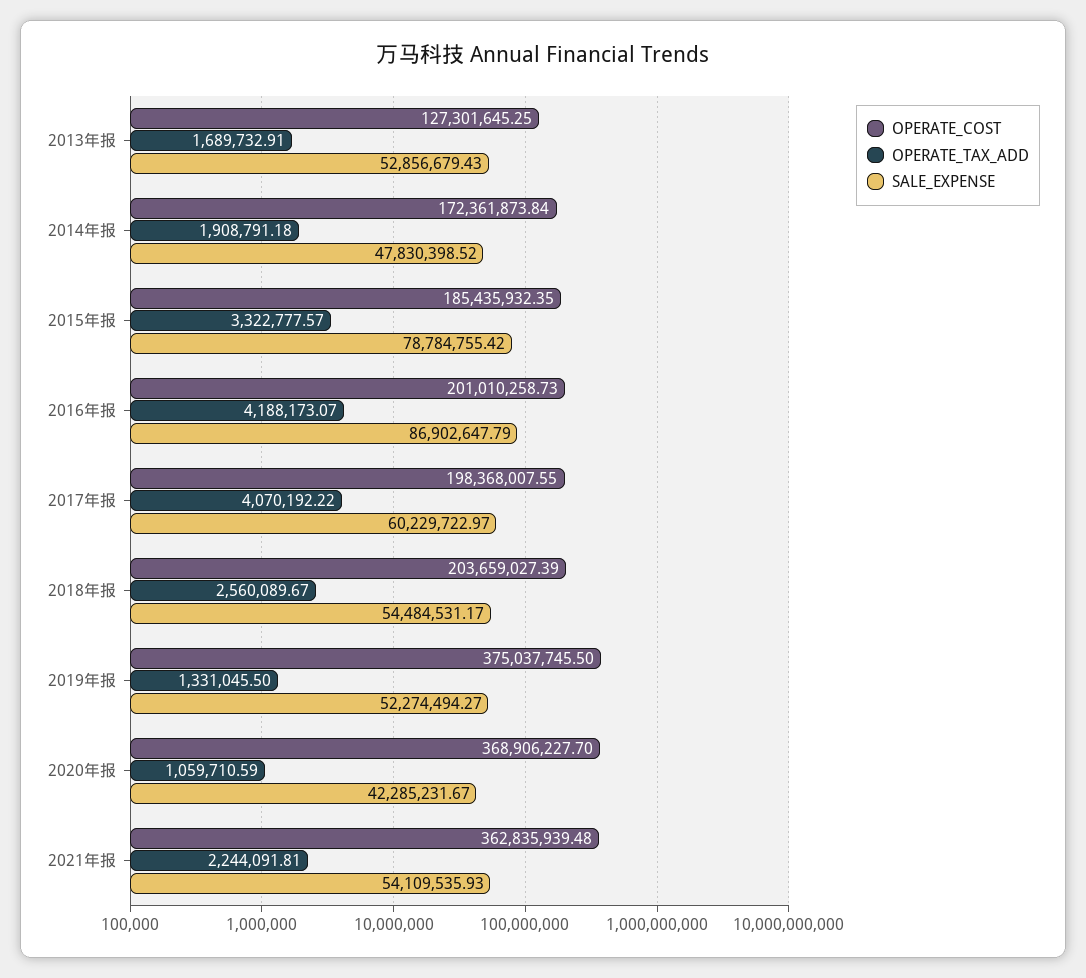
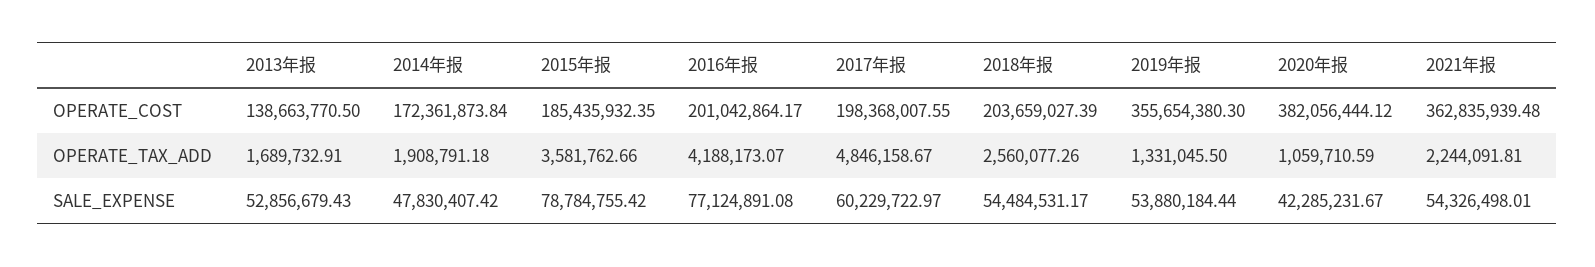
OPERATE_COST, 2013年报: 127301645.25 -> 138663770.5
SALE_EXPENSE, 2014年报: 47830398.52 -> 47830407.42
OPERATE_TAX_ADD, 2015年报: 3322777.57 -> 3581762.66
OPERATE_COST, 2016年报: 201010258.73 -> 201042864.17
SALE_EXPENSE, 2016年报: 86902647.79 -> 77124891.08
OPERATE_TAX_ADD, 2017年报: 4070192.22 -> 4846158.67
OPERATE_TAX_ADD, 2018年报: 2560089.67 -> 2560077.26
OPERATE_COST, 2019年报: 375037745.5 -> 355654380.3
SALE_EXPENSE, 2019年报: 52274494.27 -> 53880184.44
OPERATE_COST, 2020年报: 368906227.7 -> 382056444.12
SALE_EXPENSE, 2021年报: 54109535.93 -> 54326498.01

